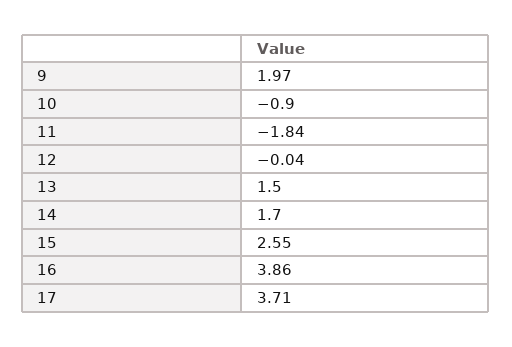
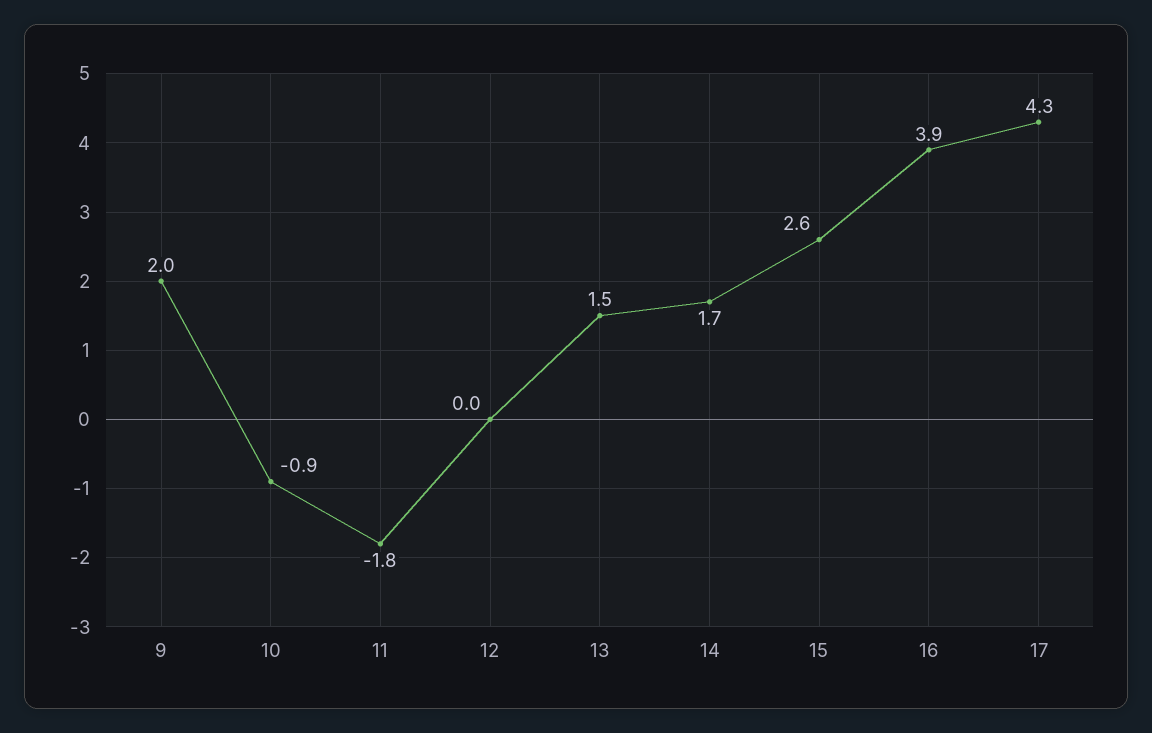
17: 3.71 -> 4.3

